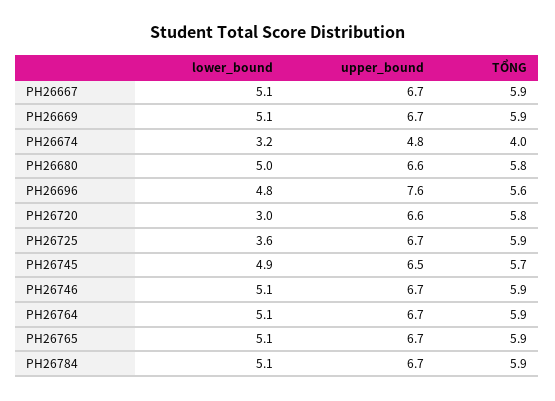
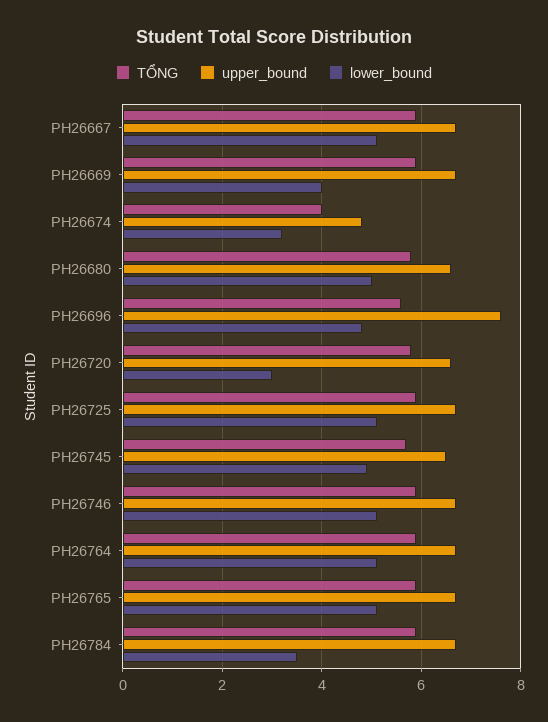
lower_bound, PH26669: 5.1 -> 4
lower_bound, PH26725: 3.6 -> 5
lower_bound, PH26784: 5.1 -> 3.5

